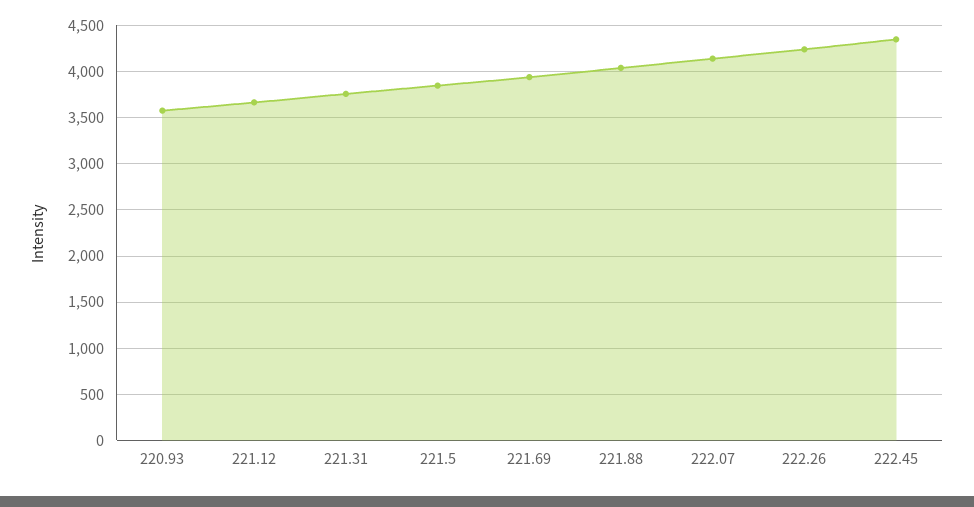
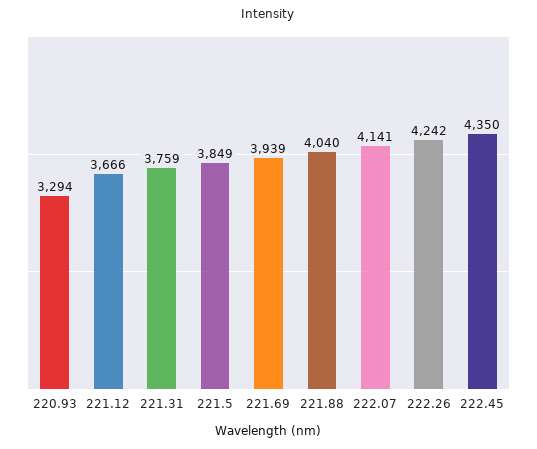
220.93: 3600 -> 3294

